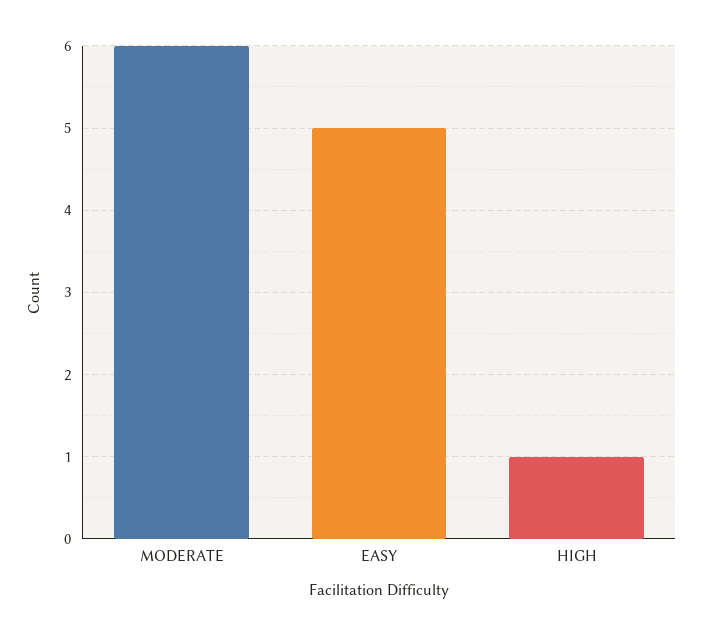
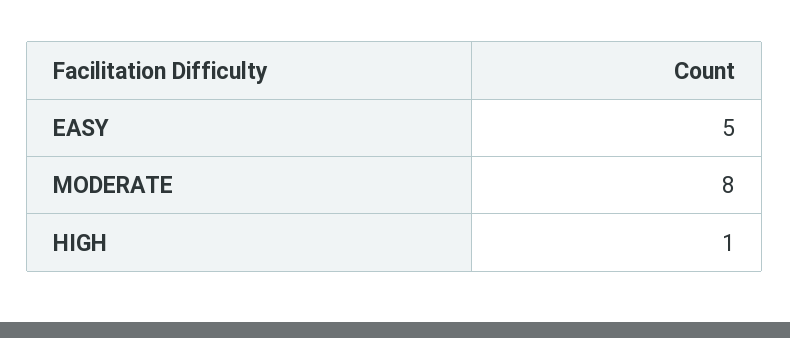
MODERATE: 6 -> 8

